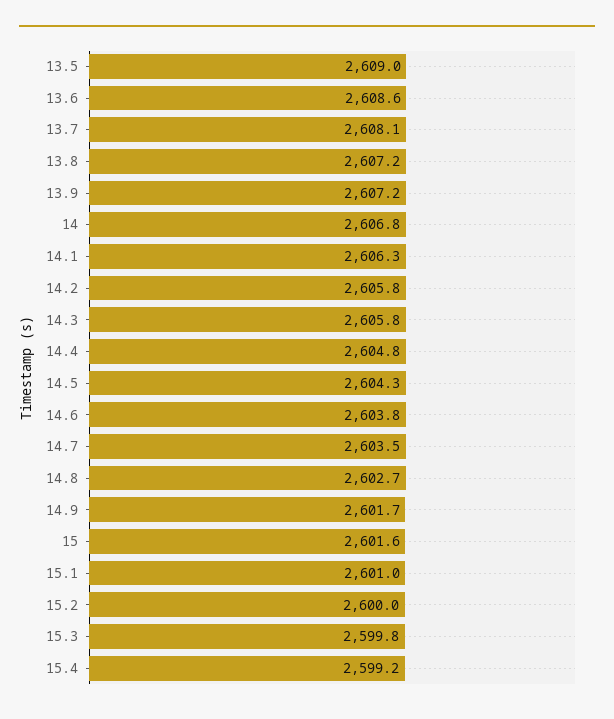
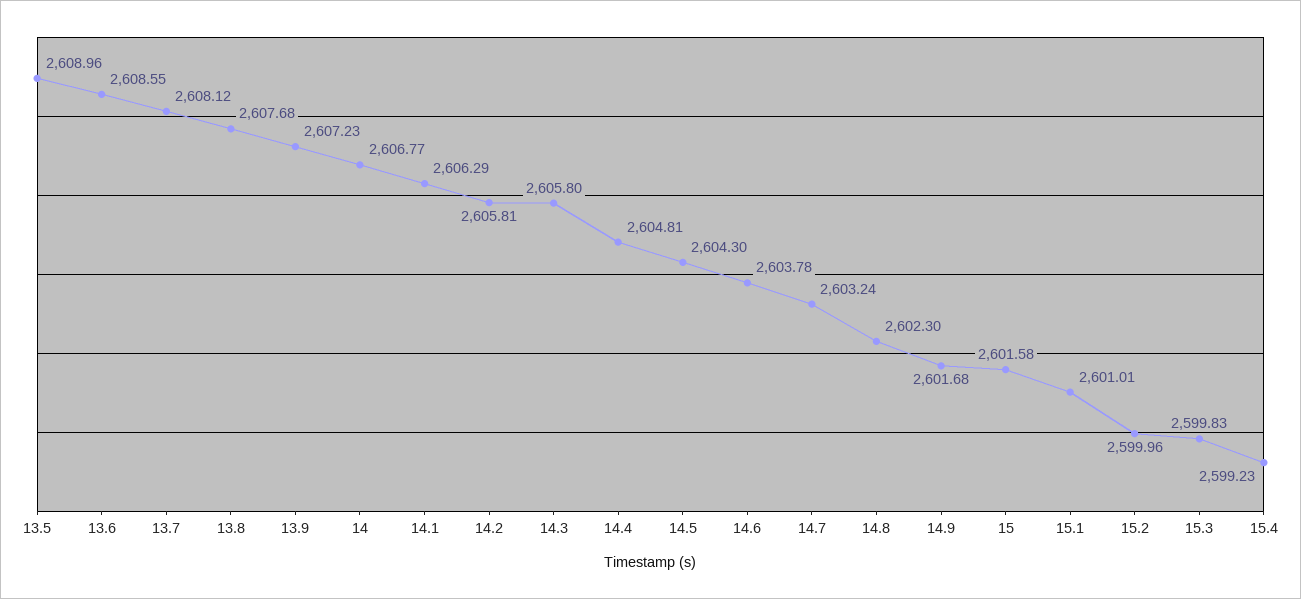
13.8: 2607.2 -> 2607.68
14.7: 2603.5 -> 2603.24
14.8: 2602.7 -> 2602.3

